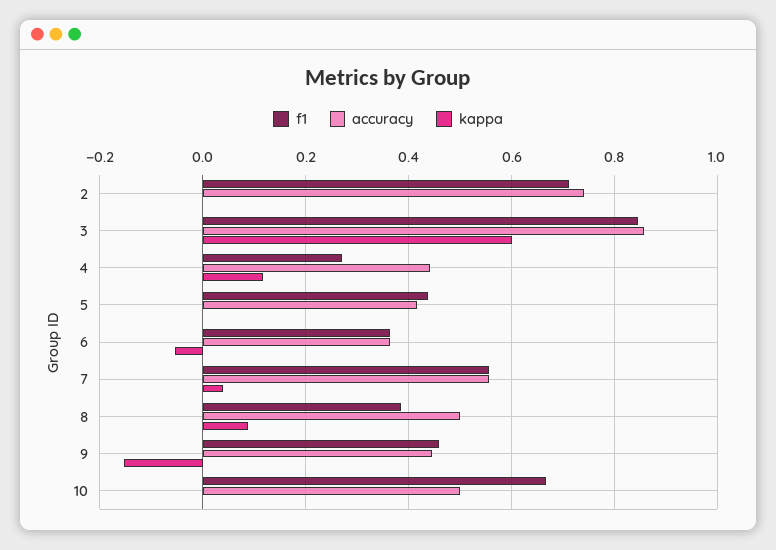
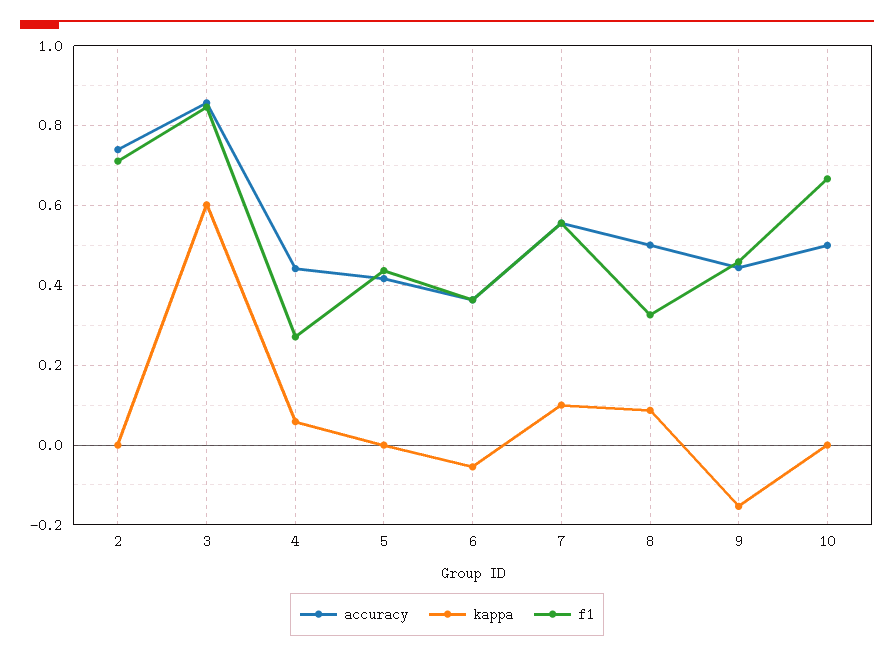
kappa, 4: 0.12 -> 0.06
kappa, 7: 0.04 -> 0.1
f1, 8: 0.38 -> 0.32

